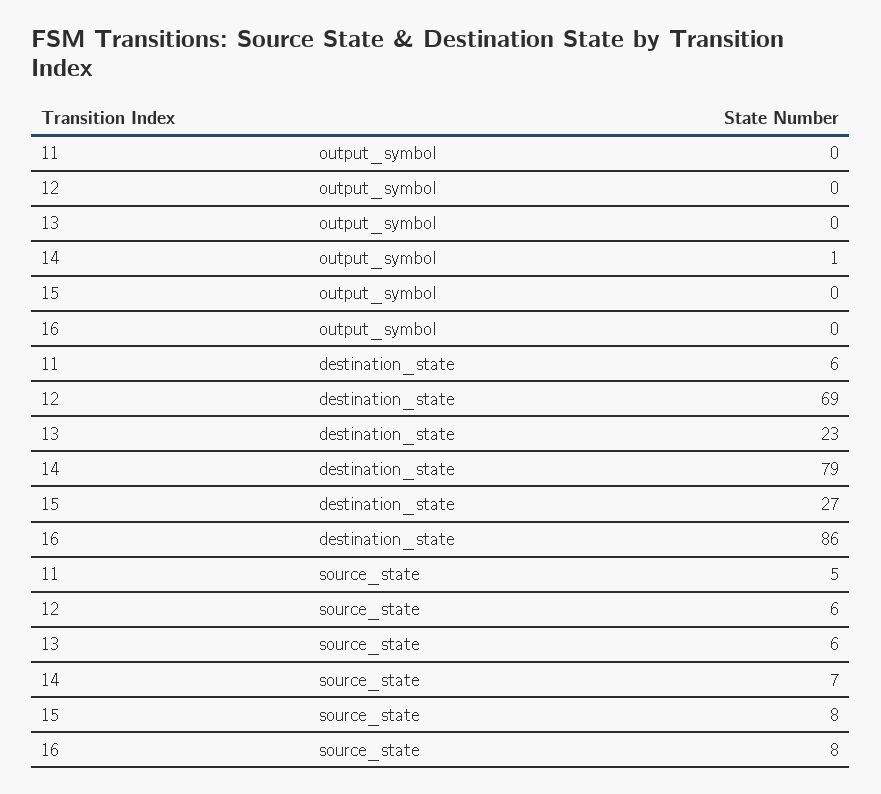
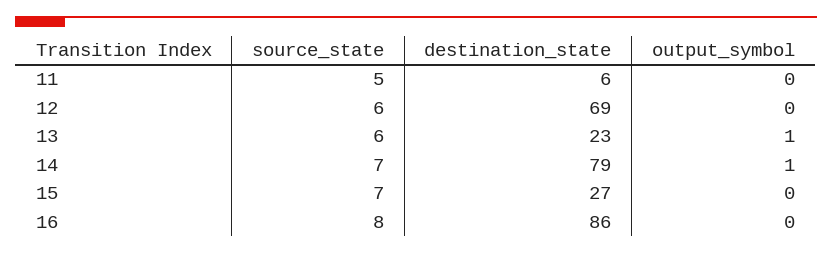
13, output_symbol: 0 -> 1
15, source_state: 8 -> 7

